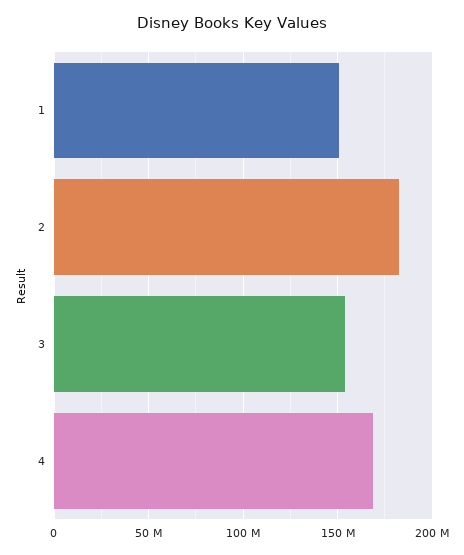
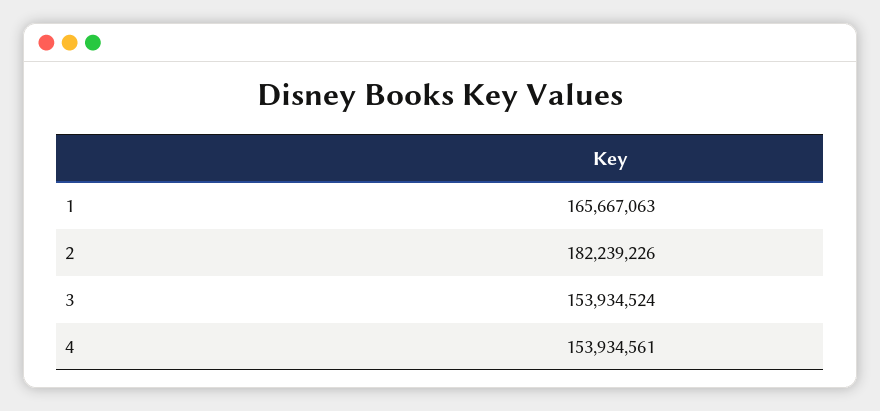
1: 150000000 -> 165667063
4: 170000000 -> 153934561

